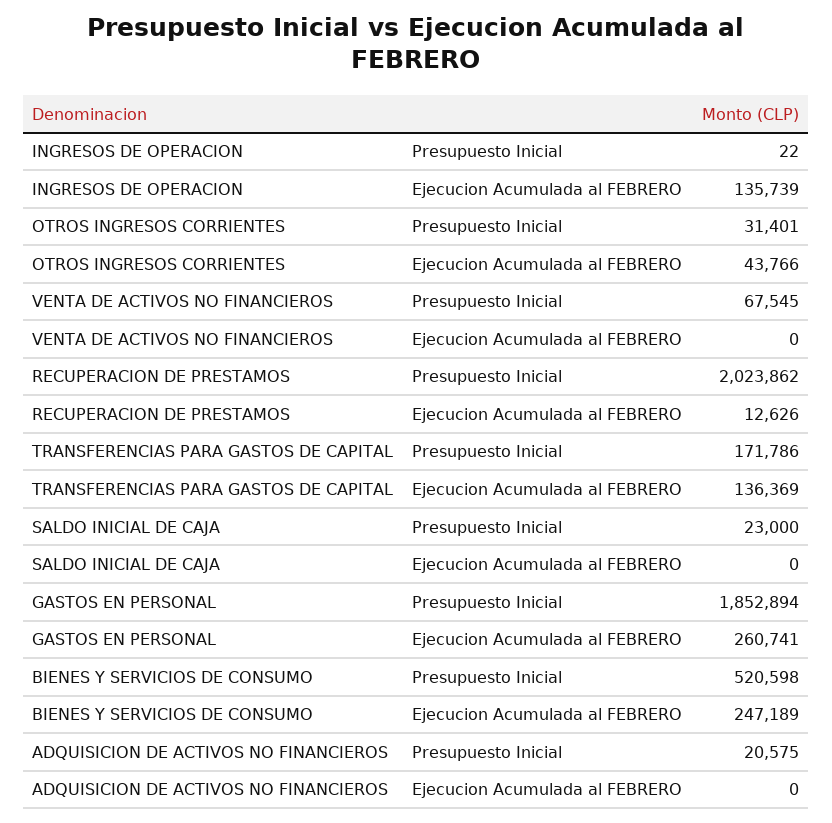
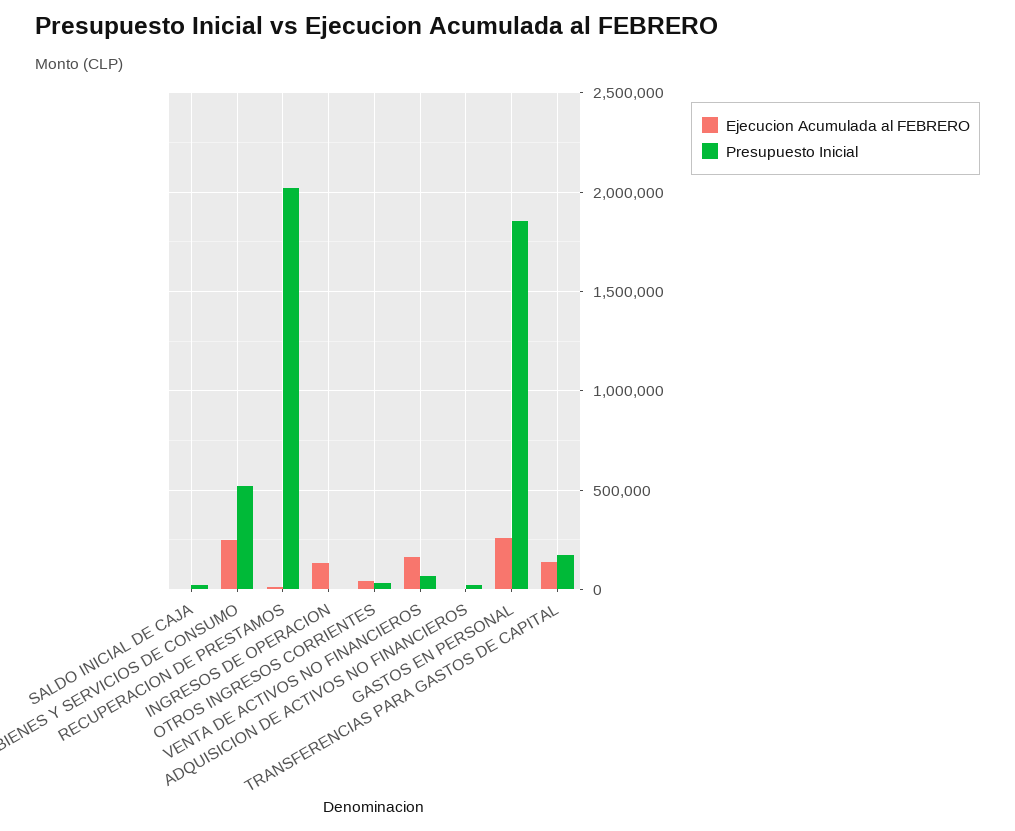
Ejecucion Acumulada al FEBRERO, VENTA DE ACTIVOS NO FINANCIEROS: 0 -> 150000

